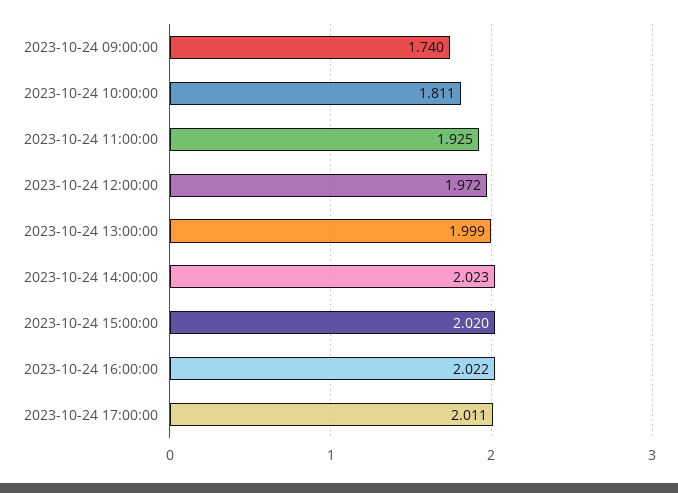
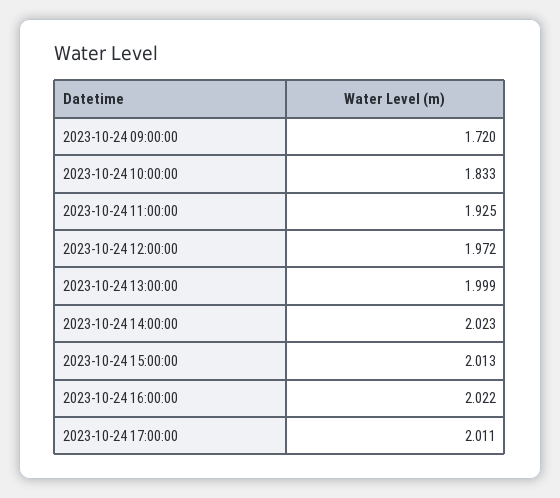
2023-10-24 09:00:00: 1.74 -> 1.72
2023-10-24 10:00:00: 1.811 -> 1.833
2023-10-24 15:00:00: 2.02 -> 2.013

